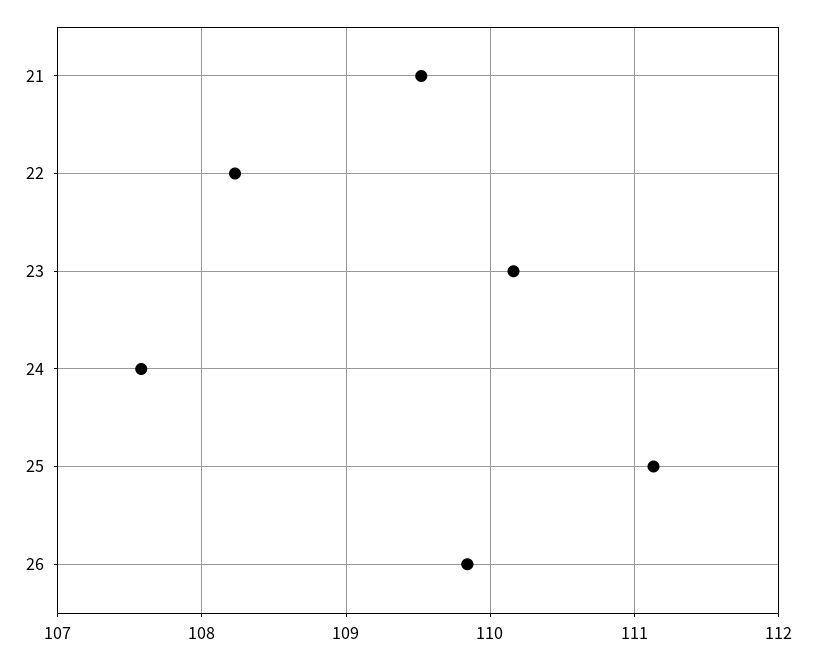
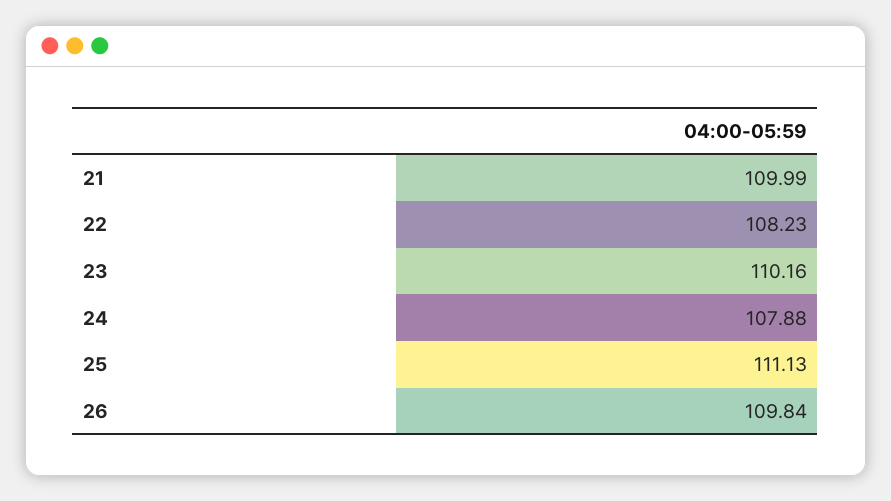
21: 109.5 -> 109.99
24: 107.6 -> 107.88

